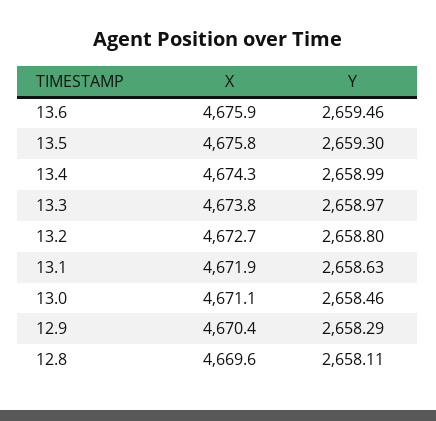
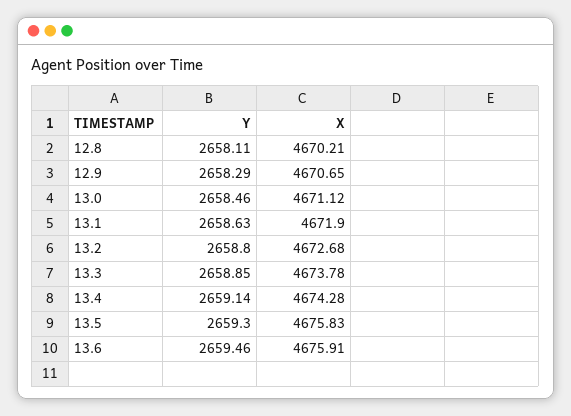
Y, 13.4: 2658.99 -> 2659.14
Y, 13.3: 2658.97 -> 2658.85
X, 12.9: 4670.4 -> 4670.65
X, 12.8: 4669.6 -> 4670.21

